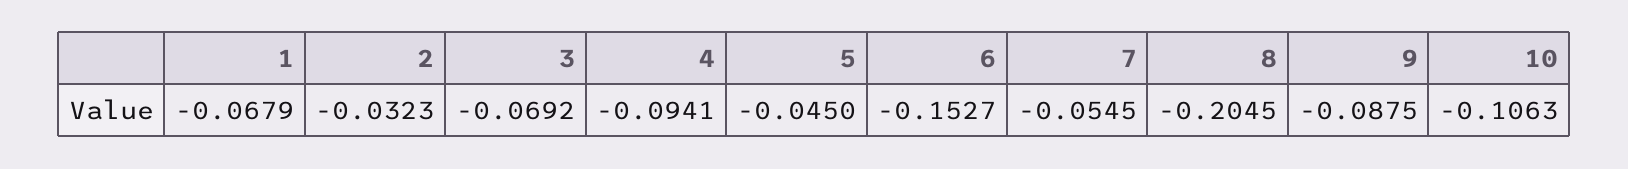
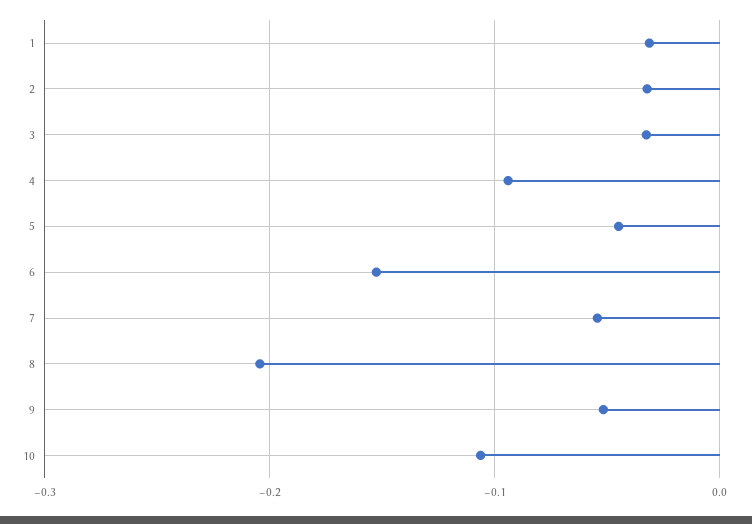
1: -0.0679 -> -0.03
3: -0.0692 -> -0.03
9: -0.0875 -> -0.05

